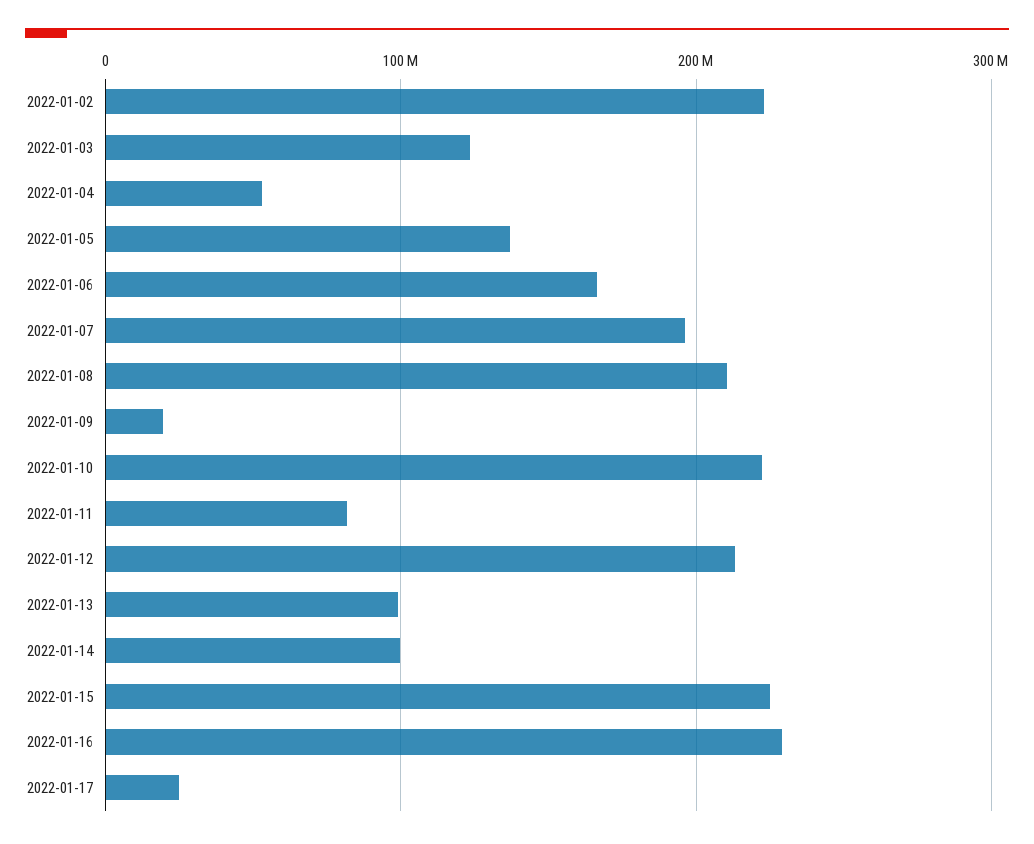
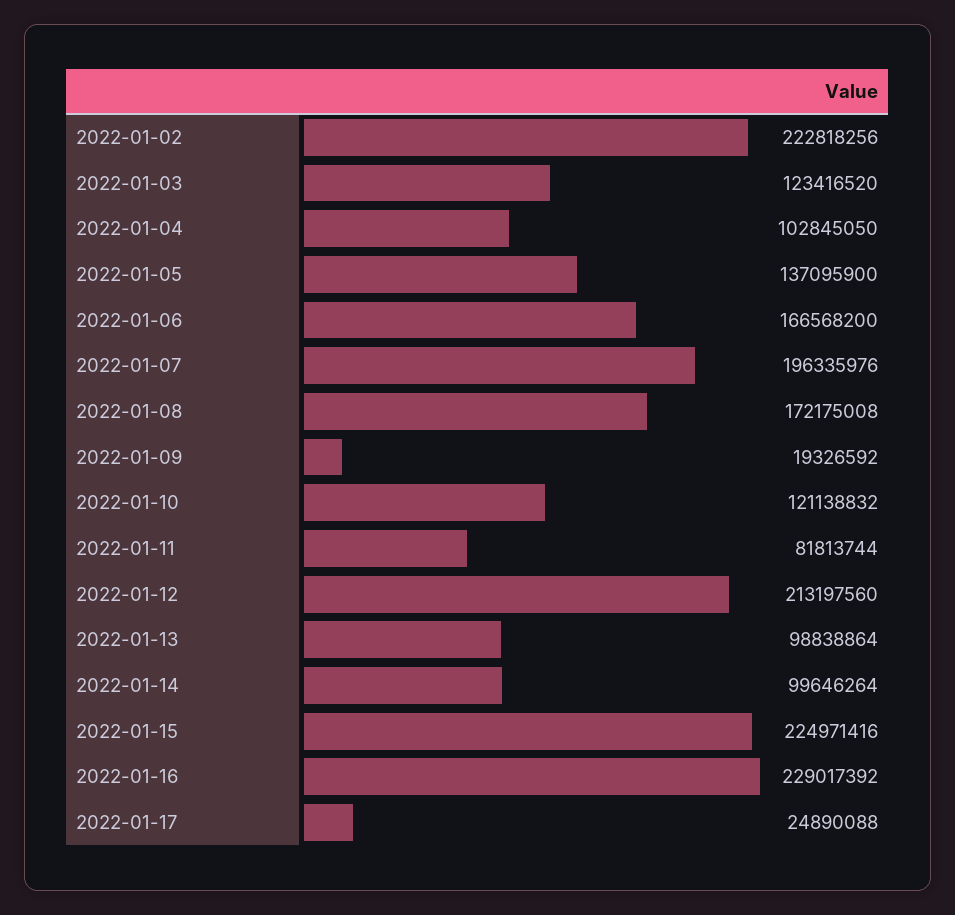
2022-01-04: 50000000 -> 102845050
2022-01-08: 210000000 -> 172175008
2022-01-10: 220000000 -> 121138832

